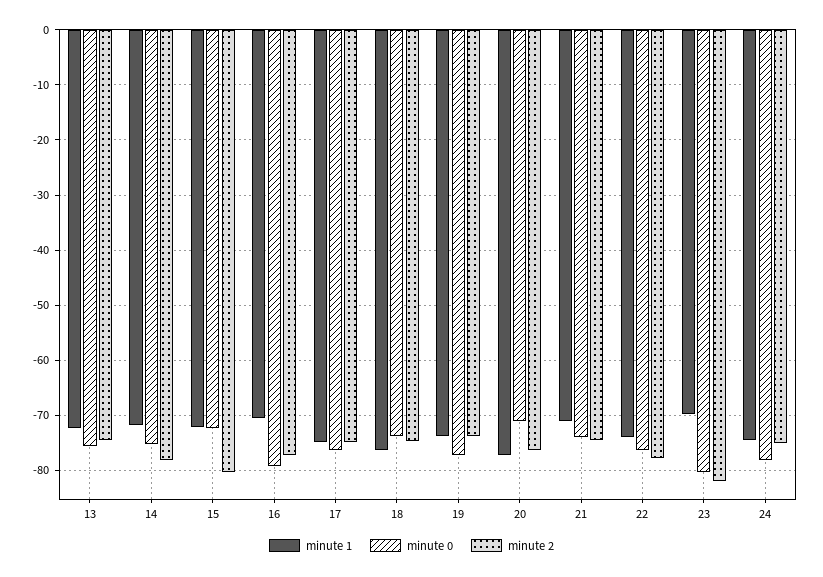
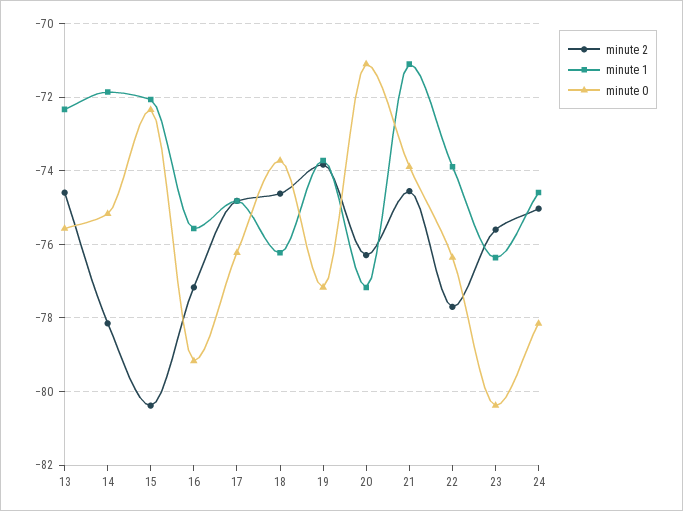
minute 1, 16: -70 -> -75.6
minute 1, 23: -70 -> -76.4
minute 2, 23: -82 -> -75.6

